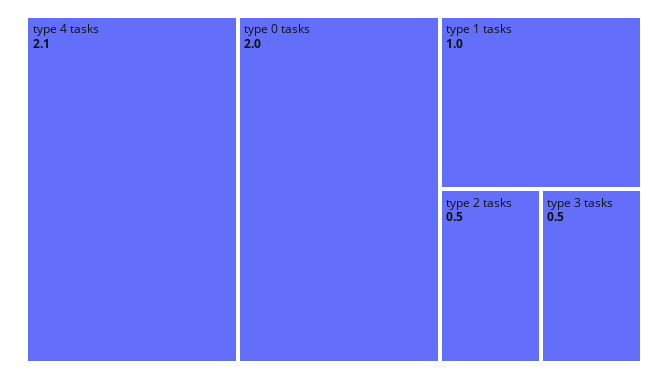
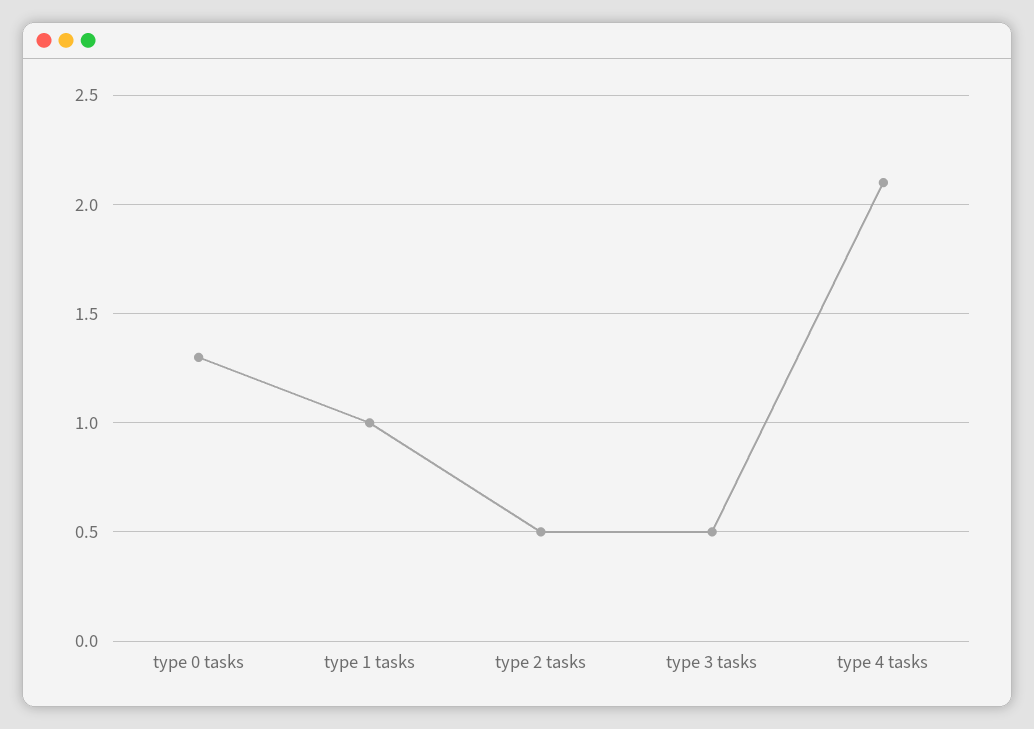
type 0 tasks: 2 -> 1.3

